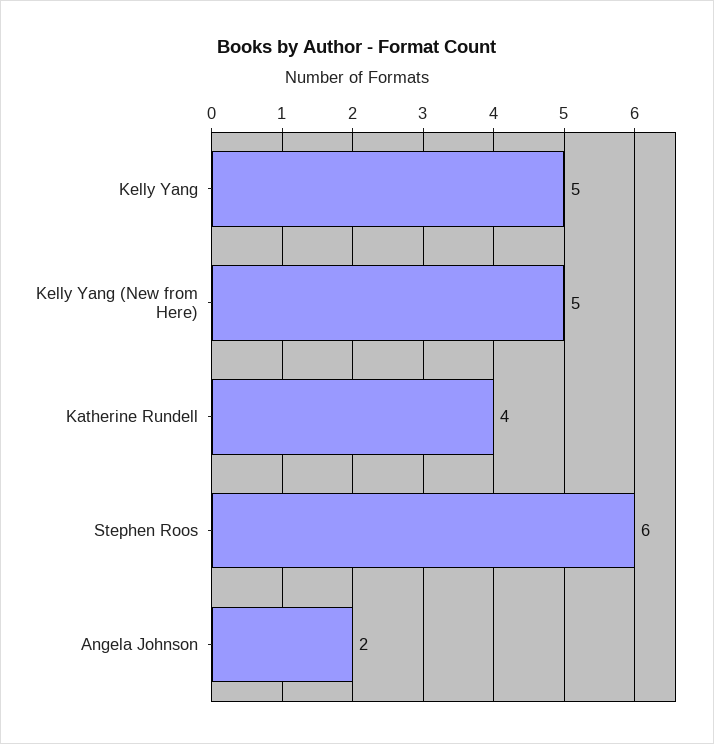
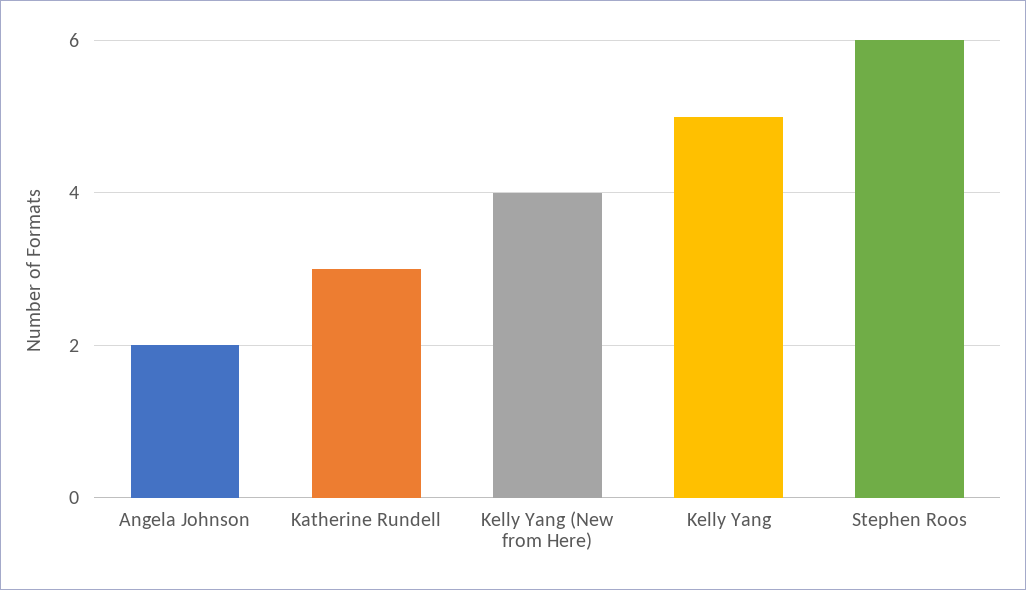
Kelly Yang (New from Here): 5 -> 4
Katherine Rundell: 4 -> 3

